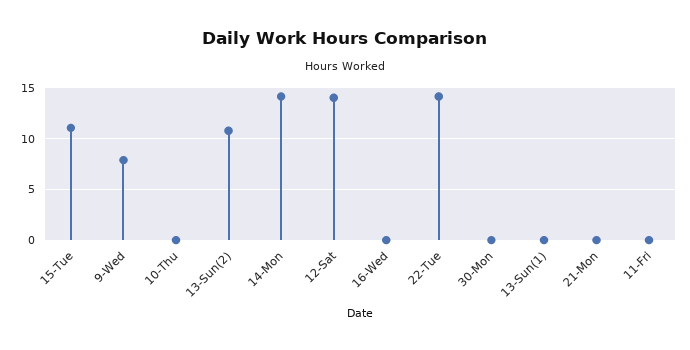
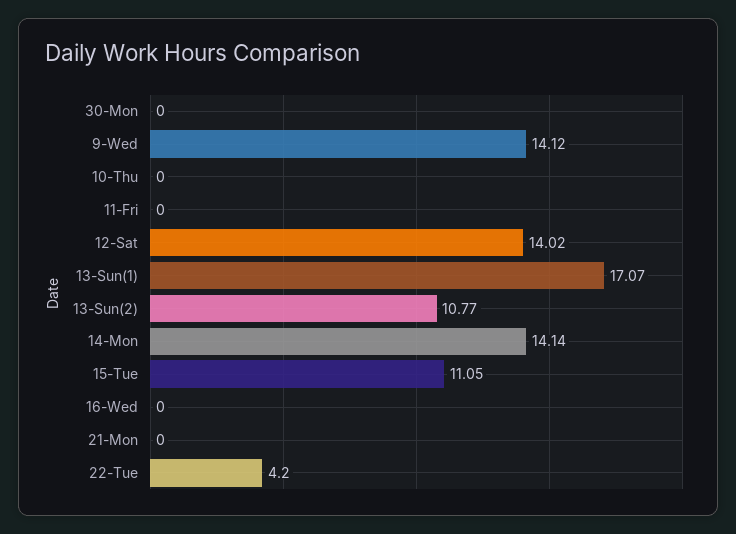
9-Wed: 8 -> 14.12
22-Tue: 14 -> 4.2
13-Sun(1): 0 -> 17.07

